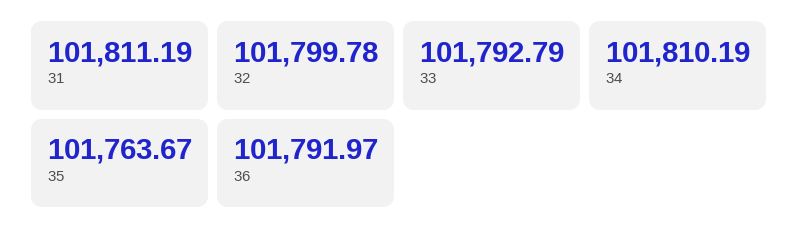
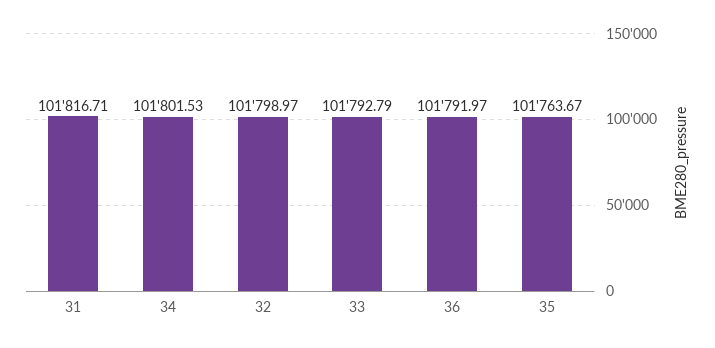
31: 101811.19 -> 101816.71
32: 101799.78 -> 101798.97
34: 101810.19 -> 101801.53

